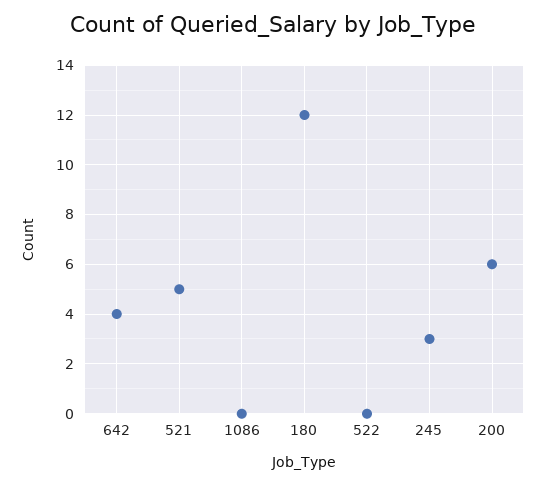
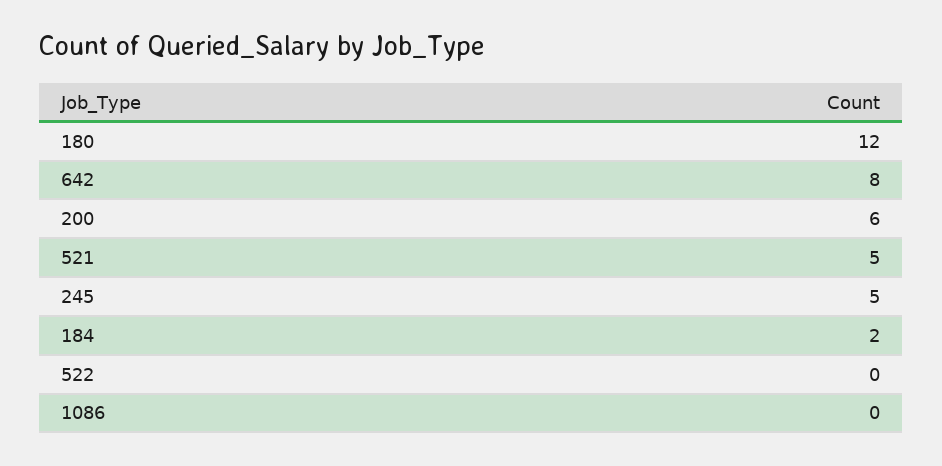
642: 4 -> 8
245: 3 -> 5
184: none -> 2

